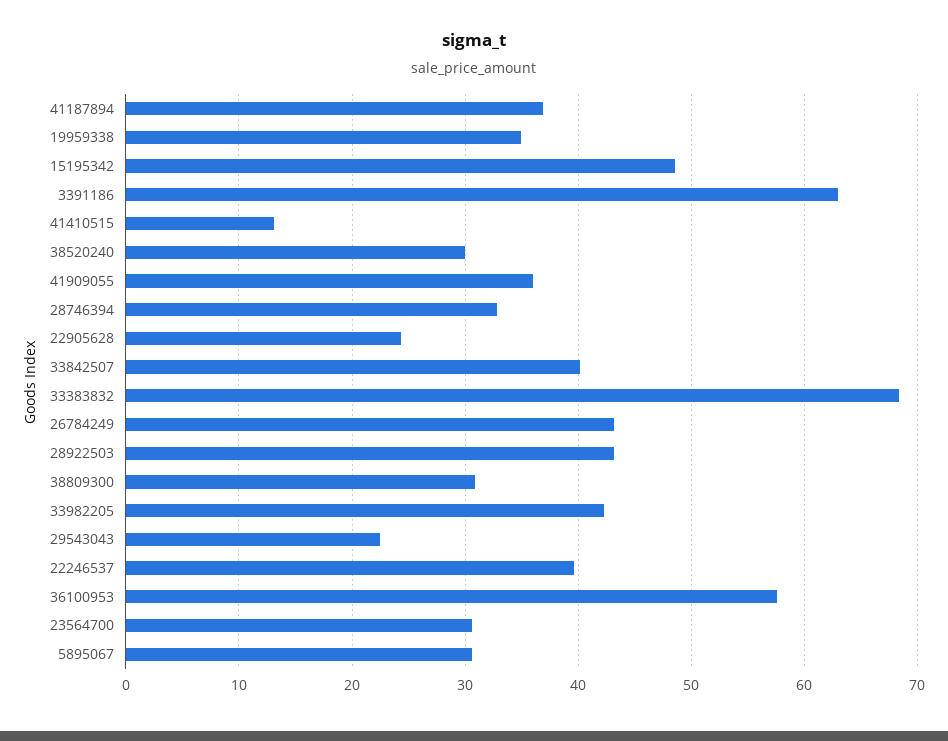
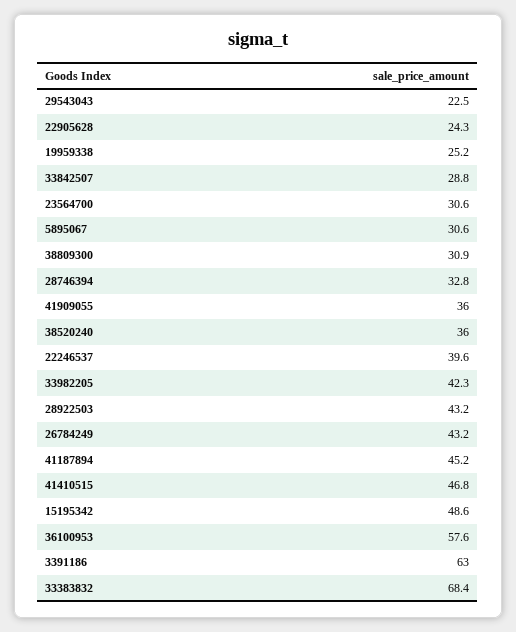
41187894: 37 -> 45.2
19959338: 35 -> 25.2
41410515: 13 -> 46.8
38520240: 30 -> 36
33842507: 40 -> 28.8

